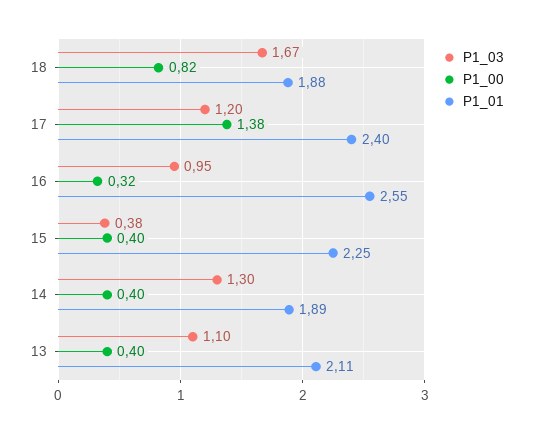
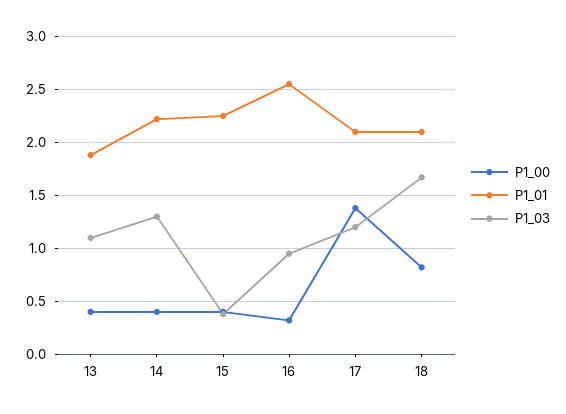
P1_01, 18: 1.88 -> 2.1
P1_01, 17: 2.4 -> 2.1
P1_01, 14: 1.89 -> 2.2
P1_01, 13: 2.11 -> 1.9

